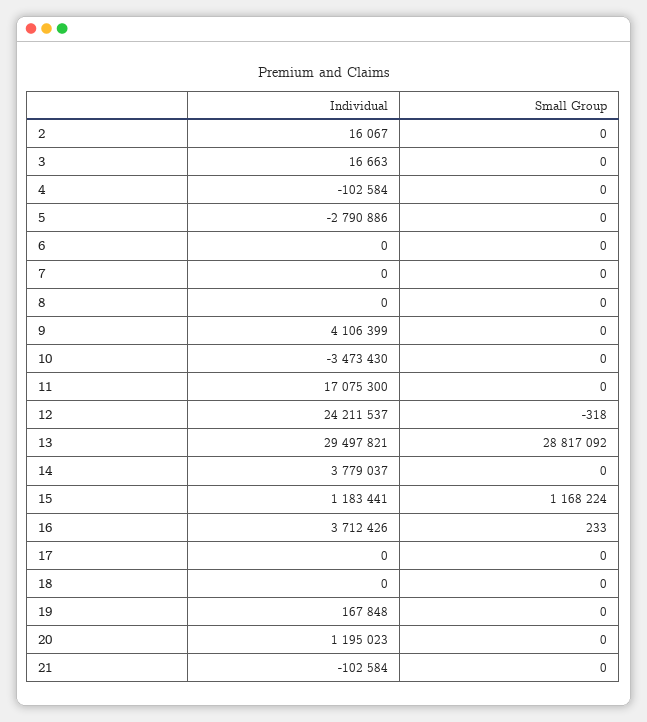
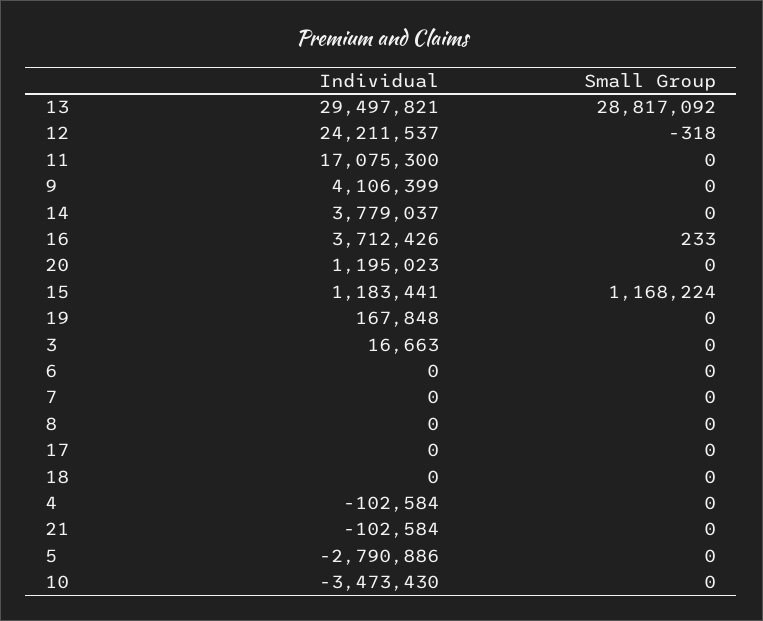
Individual, 2: 16067 -> none
Small Group, 2: 0 -> none

